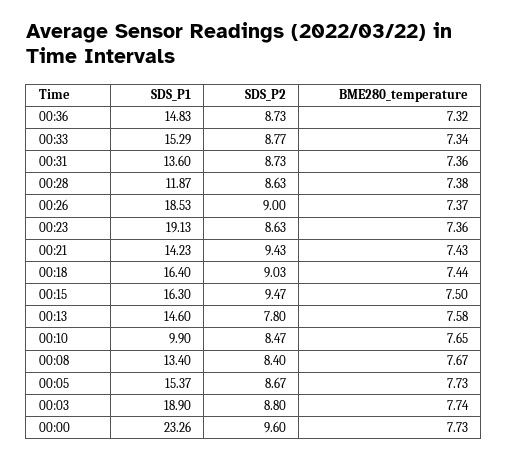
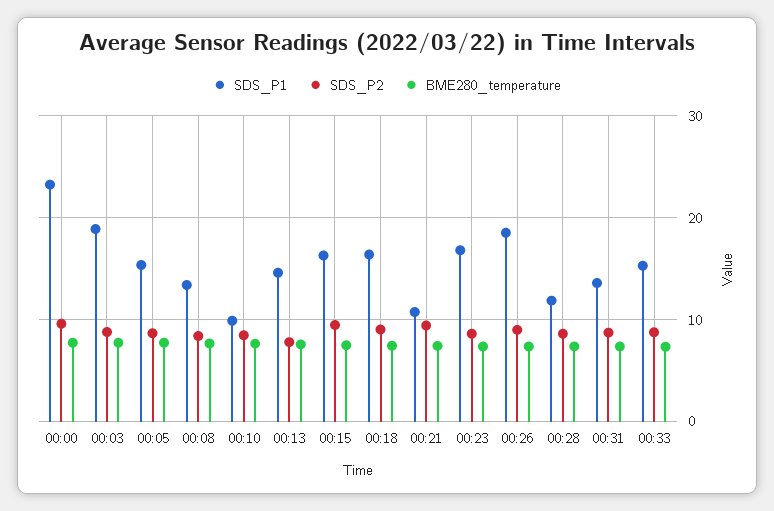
SDS_P1, 00:36: 14.83 -> none
SDS_P2, 00:36: 8.73 -> none
BME280_temperature, 00:36: 7.32 -> none
SDS_P1, 00:23: 19.13 -> 17
SDS_P1, 00:21: 14.23 -> 11

